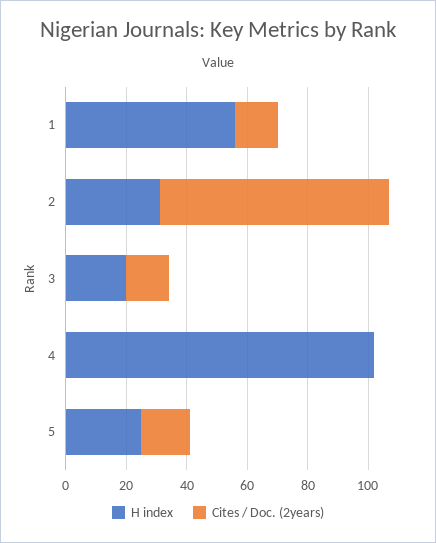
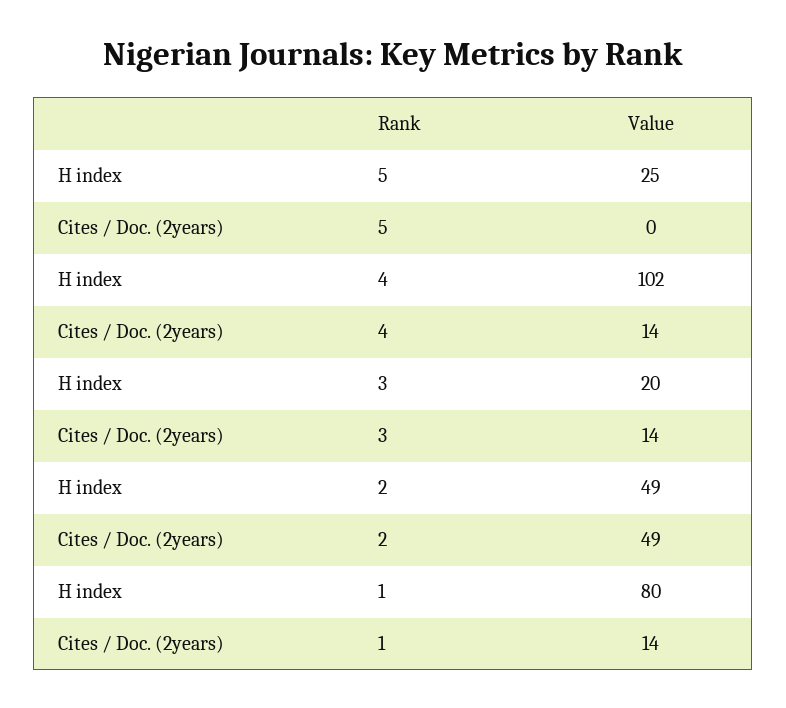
H index, 1: 55 -> 80
H index, 2: 30 -> 49
Cites / Doc. (2years), 2: 75 -> 49
Cites / Doc. (2years), 4: 0 -> 14
Cites / Doc. (2years), 5: 15 -> 0

